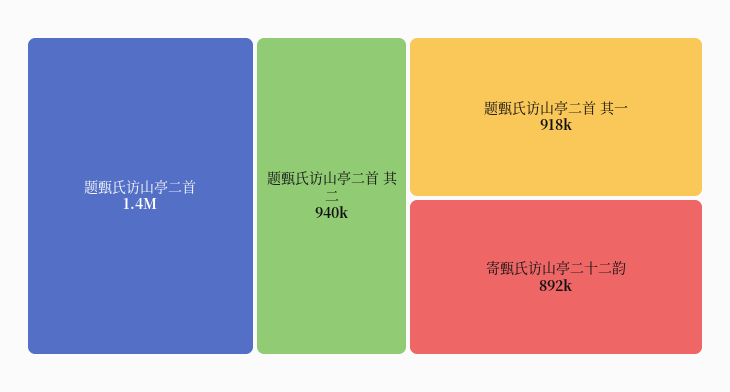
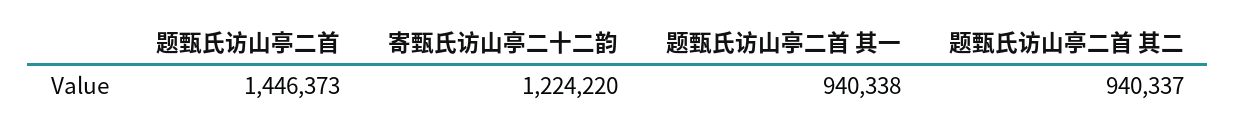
题甄氏访山亭二首 其一: 918000 -> 940338
寄甄氏访山亭二十二韵: 892000 -> 1224220

